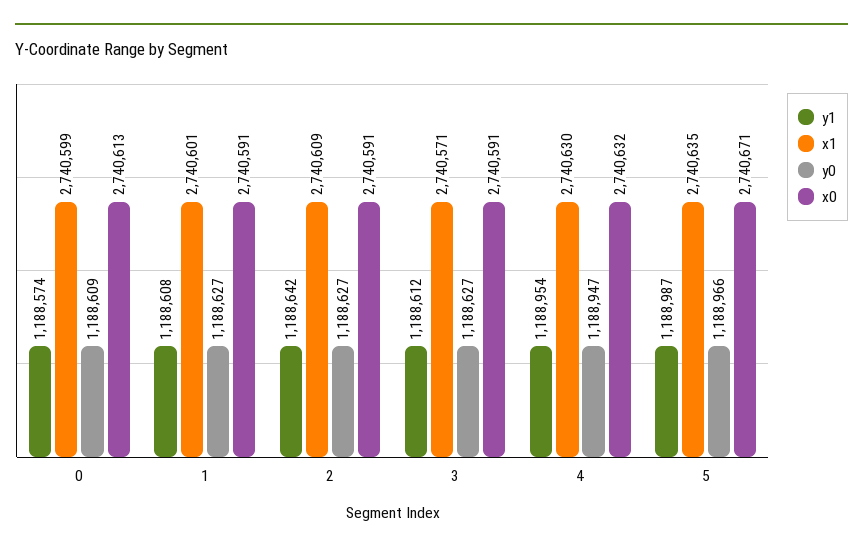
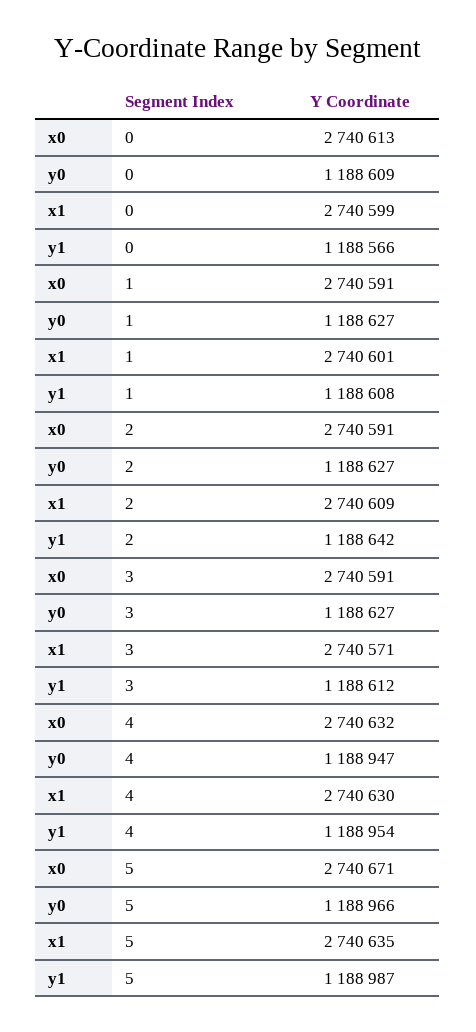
y1, 0: 1188574 -> 1188566

